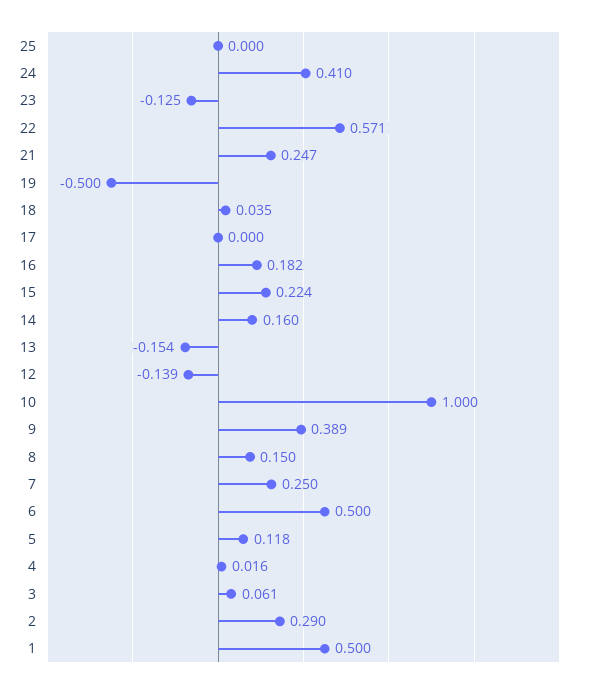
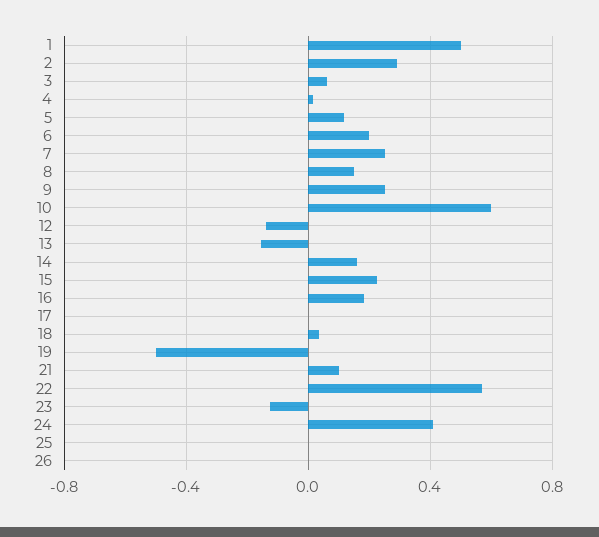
21: 0.247 -> 0.1
10: 1 -> 0.6
9: 0.389 -> 0.25
6: 0.5 -> 0.2
26: none -> 0

